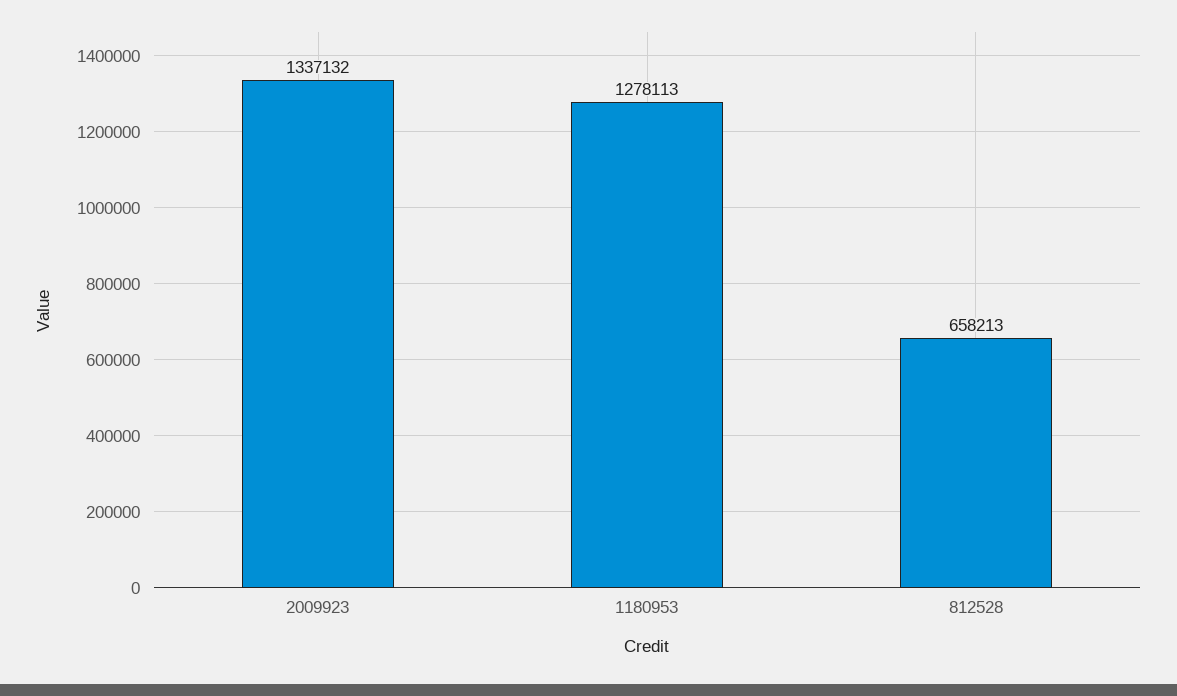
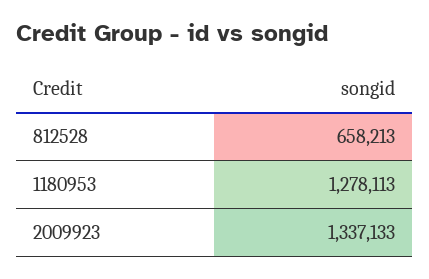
2009923: 1337132 -> 1337133

